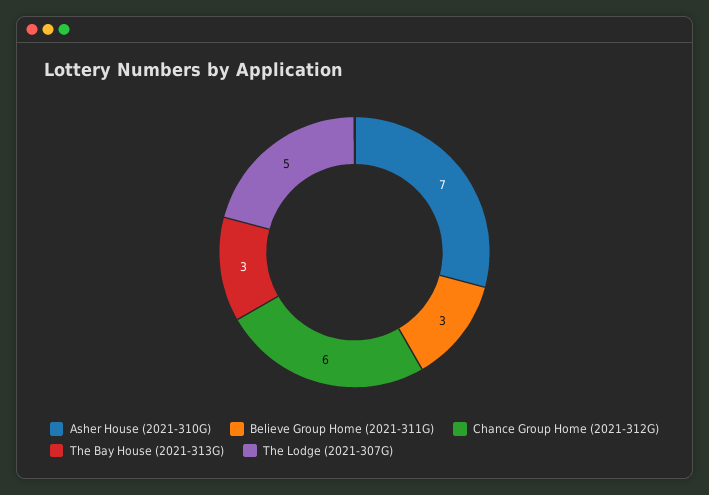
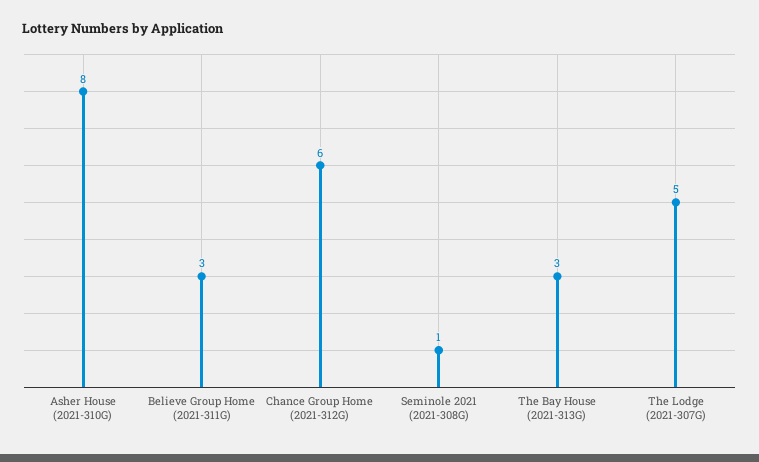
Asher House (2021-310G): 7 -> 8
Seminole 2021 (2021-308G): none -> 1

